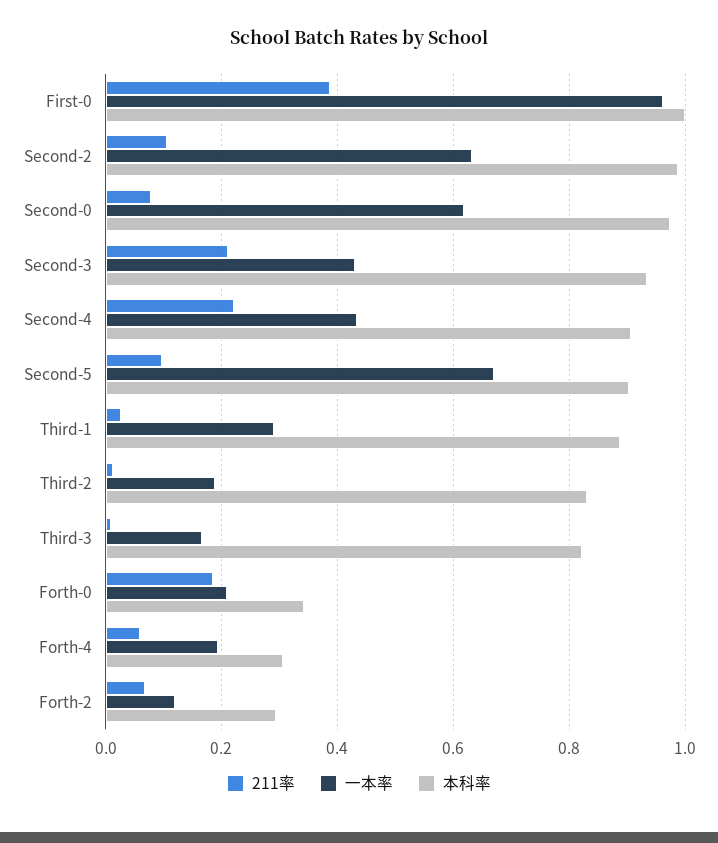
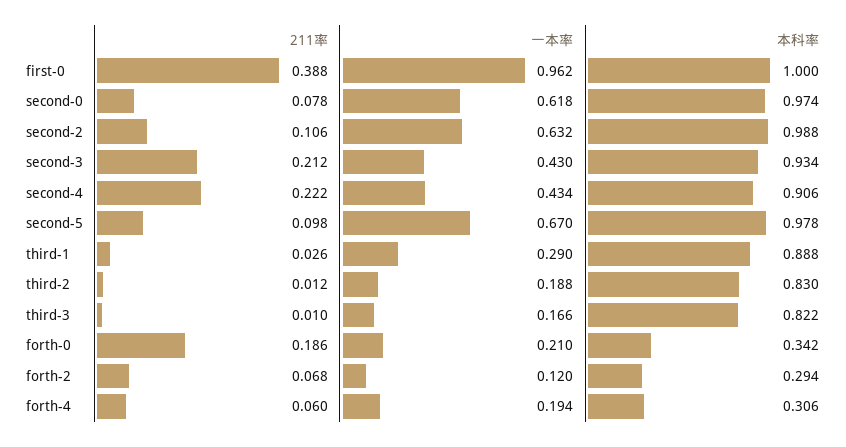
本科率, Second-5: 0.9 -> 0.978

